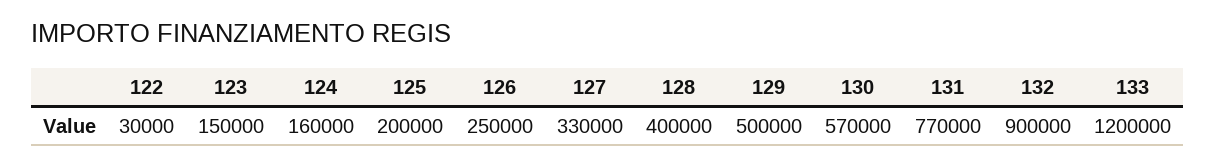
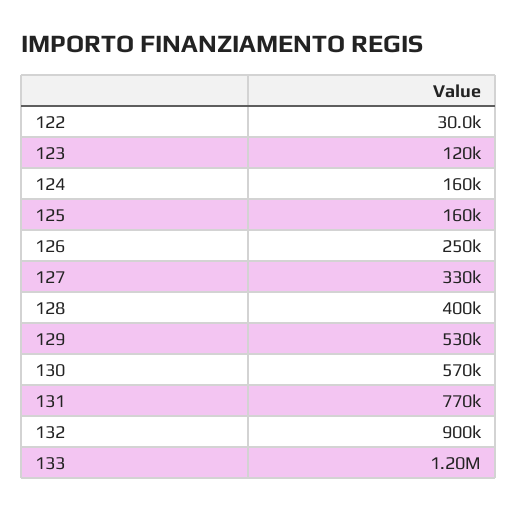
123: 150000 -> 120000
125: 200000 -> 160000
129: 500000 -> 530000

